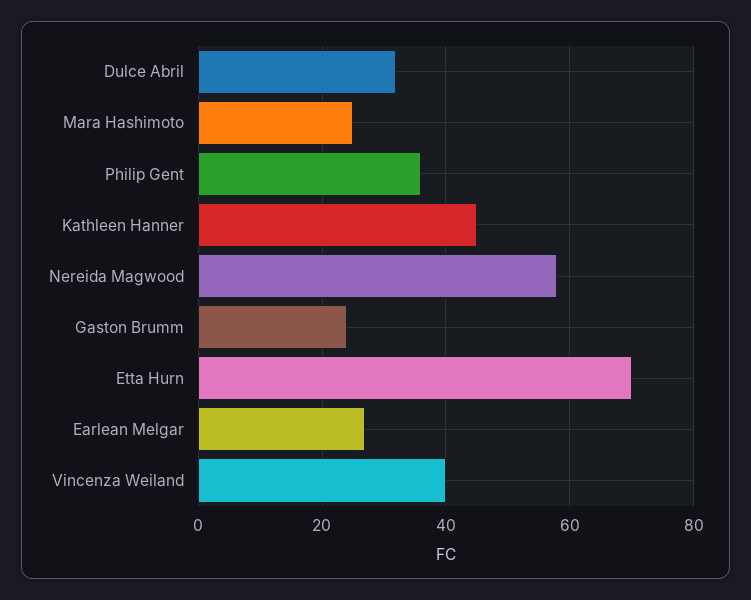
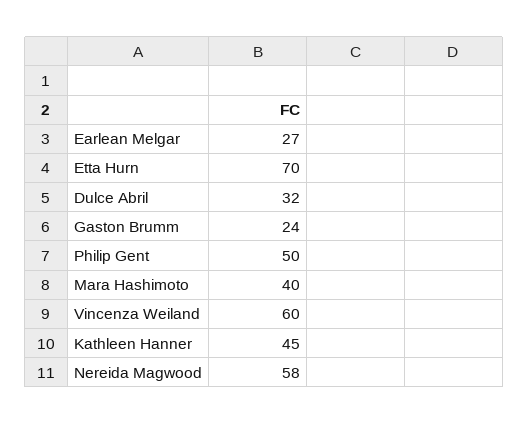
Mara Hashimoto: 25 -> 40
Philip Gent: 35 -> 50
Vincenza Weiland: 40 -> 60

